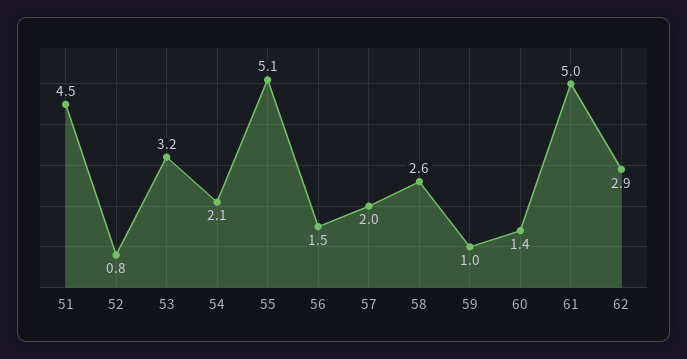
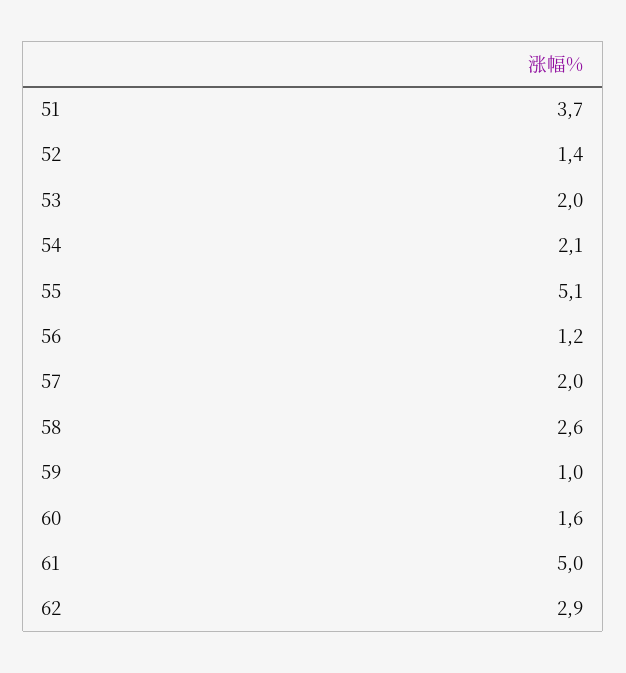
51: 4.5 -> 3.7
52: 0.8 -> 1.4
53: 3.2 -> 2
56: 1.5 -> 1.2
60: 1.4 -> 1.6

